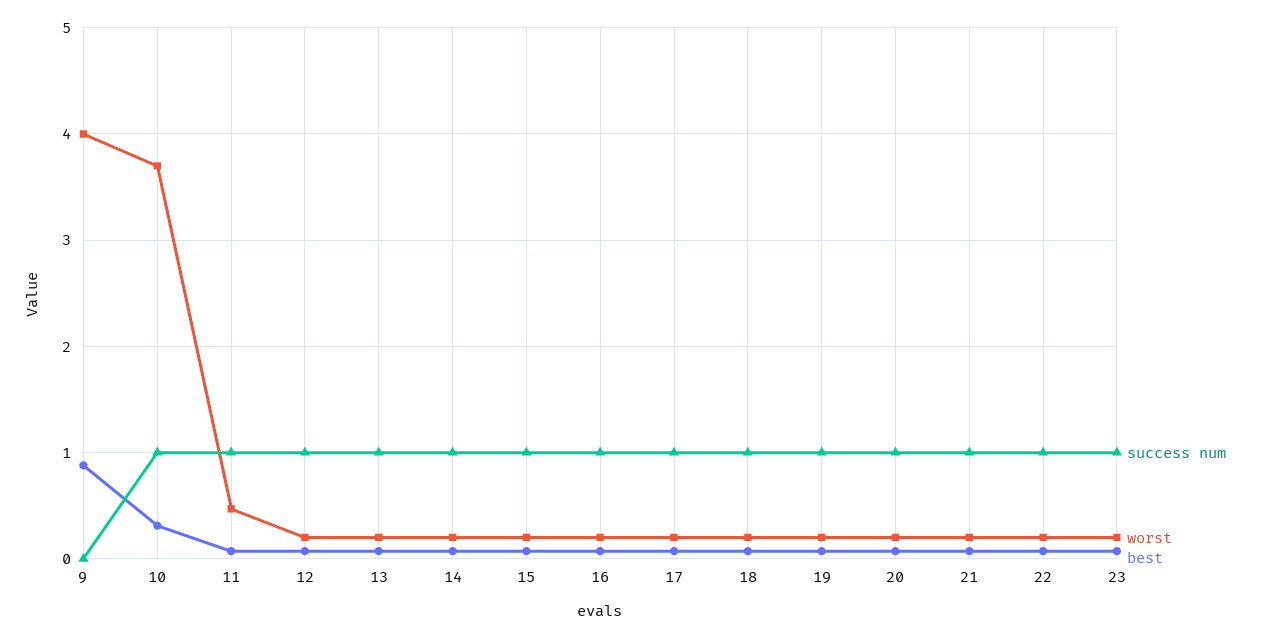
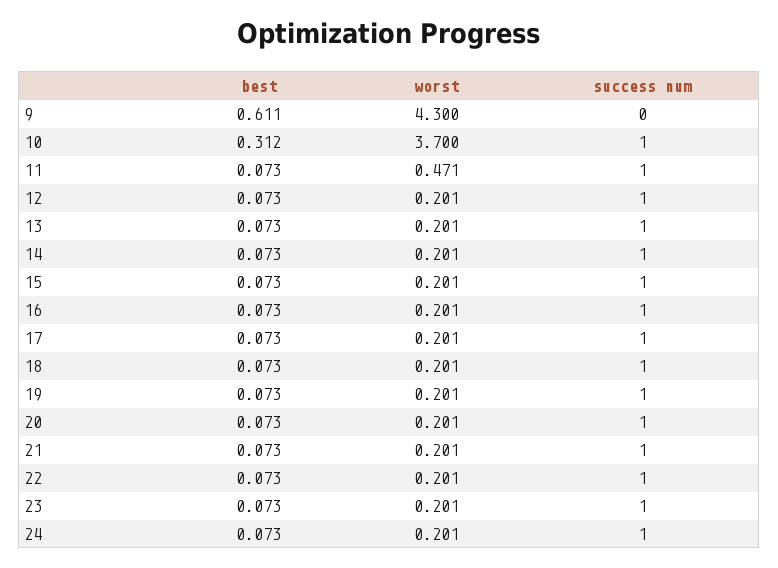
worst, 9: 4 -> 4.3
best, 9: 0.9 -> 0.611
best, 24: none -> 0.073
worst, 24: none -> 0.201
success num, 24: none -> 1

